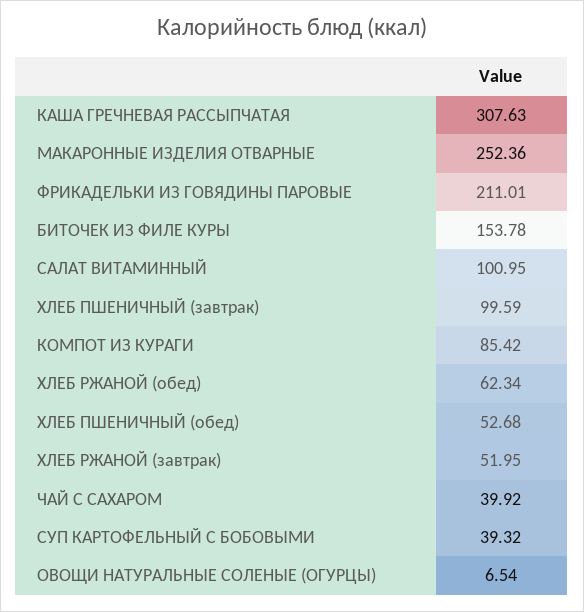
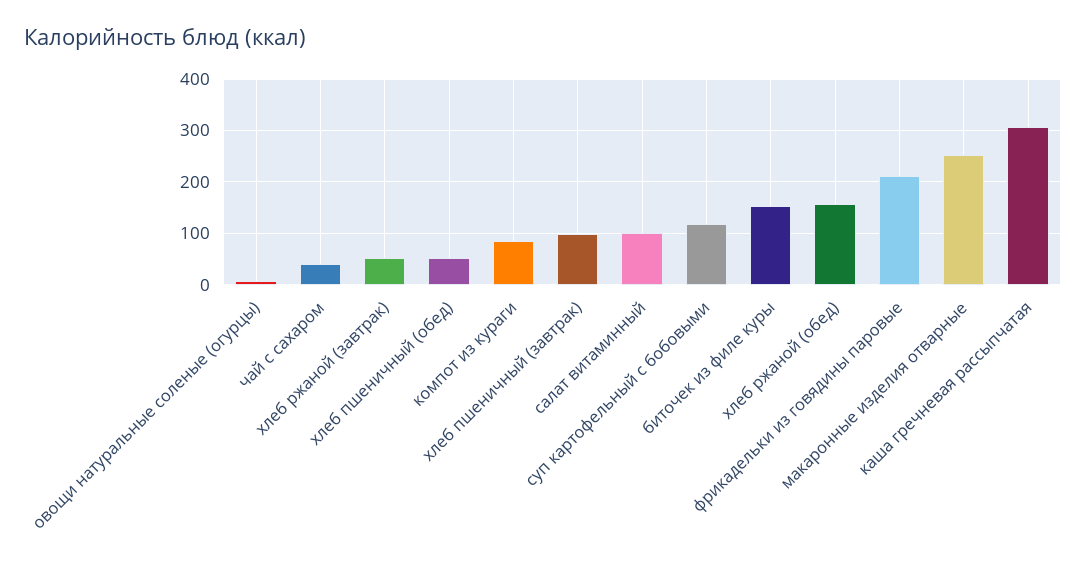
ХЛЕБ РЖАНОЙ (обед): 62.34 -> 160
СУП КАРТОФЕЛЬНЫЙ С БОБОВЫМИ: 39.32 -> 120

